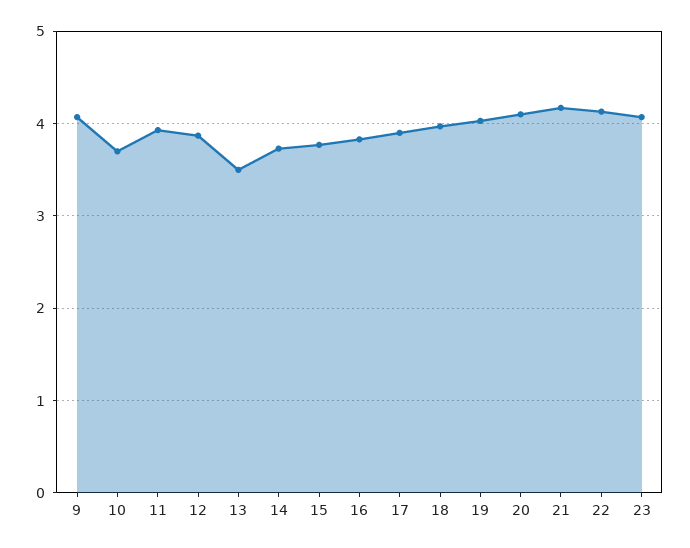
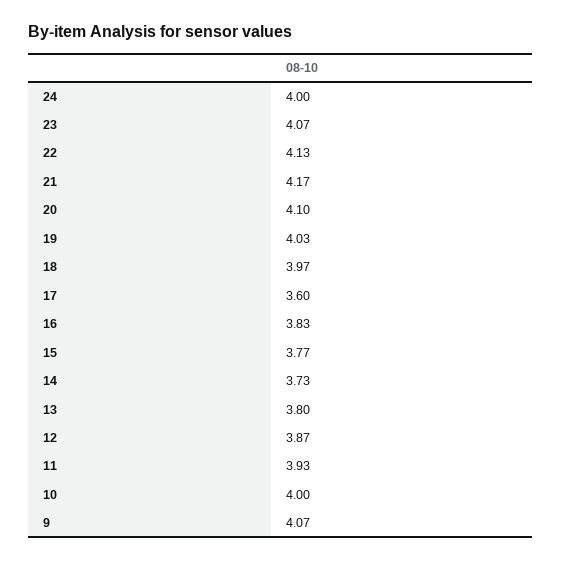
10: 3.7 -> 4
13: 3.5 -> 3.8
17: 3.9 -> 3.6
24: none -> 4

